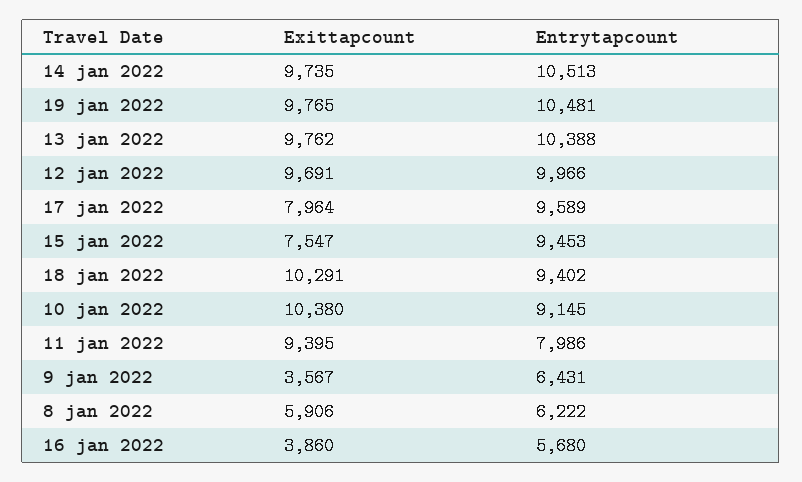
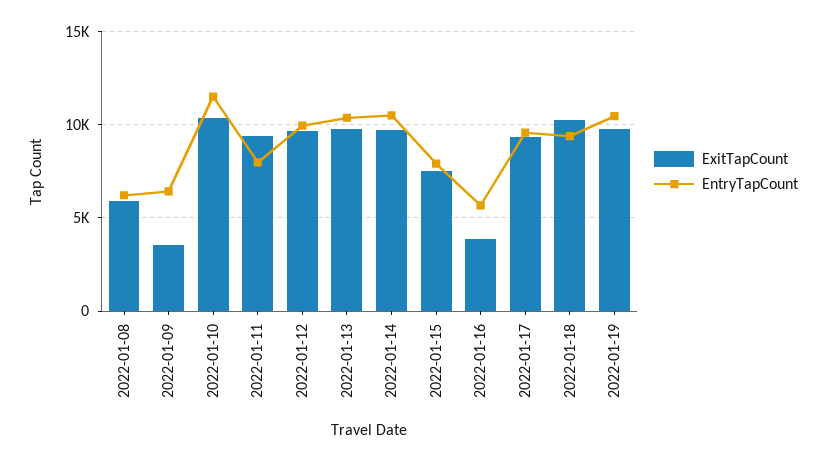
Exittapcount, 17 jan 2022: 7964 -> 9500
Entrytapcount, 15 jan 2022: 9453 -> 8000
Entrytapcount, 10 jan 2022: 9145 -> 11500

